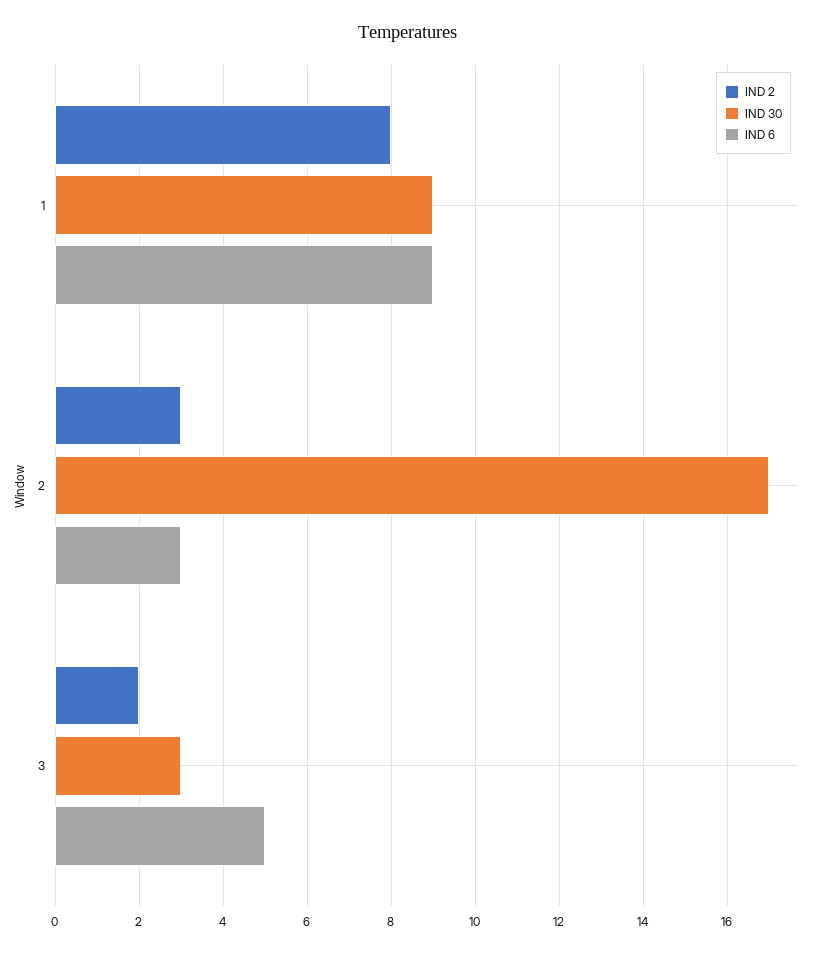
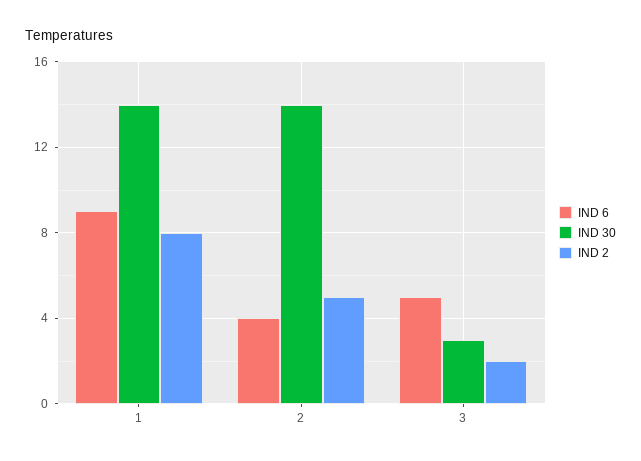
IND 30, 1: 9 -> 14
IND 2, 2: 3 -> 5
IND 30, 2: 17 -> 14
IND 6, 2: 3 -> 4

